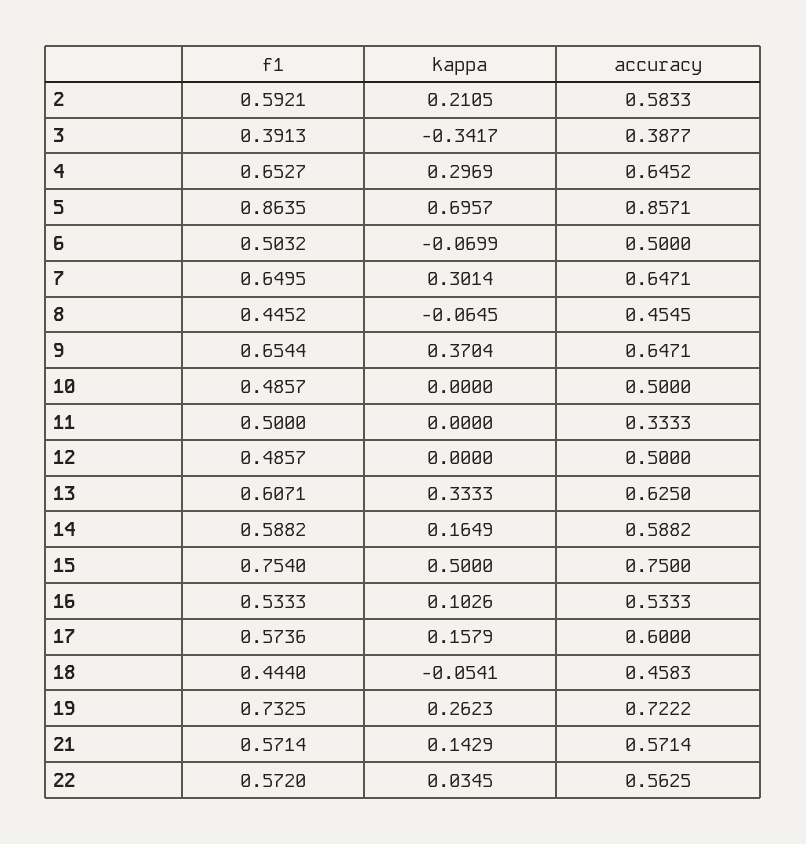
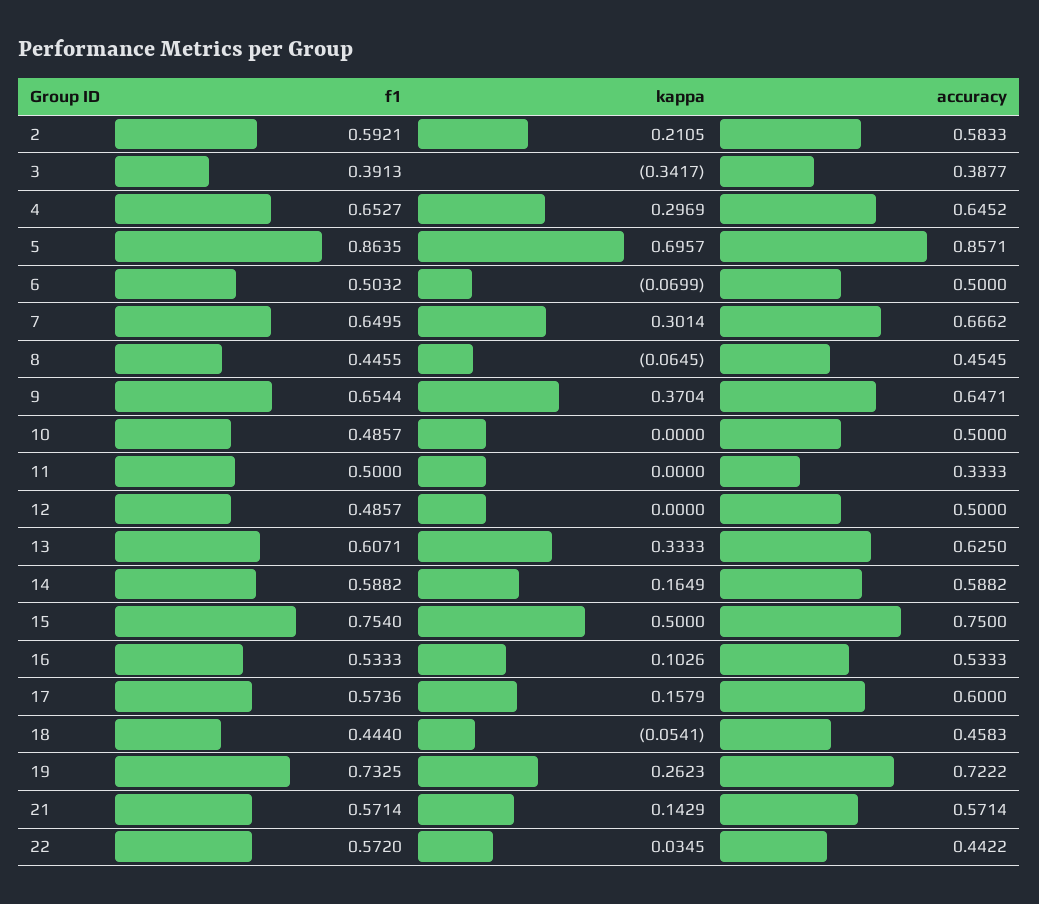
accuracy, 7: 0.6471 -> 0.6662
f1, 8: 0.4452 -> 0.4455
accuracy, 22: 0.5625 -> 0.4422

